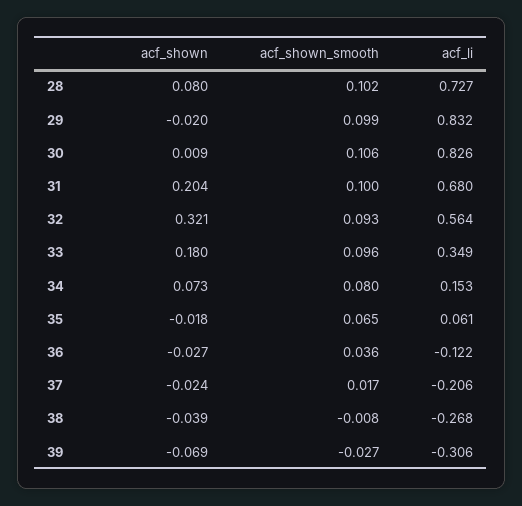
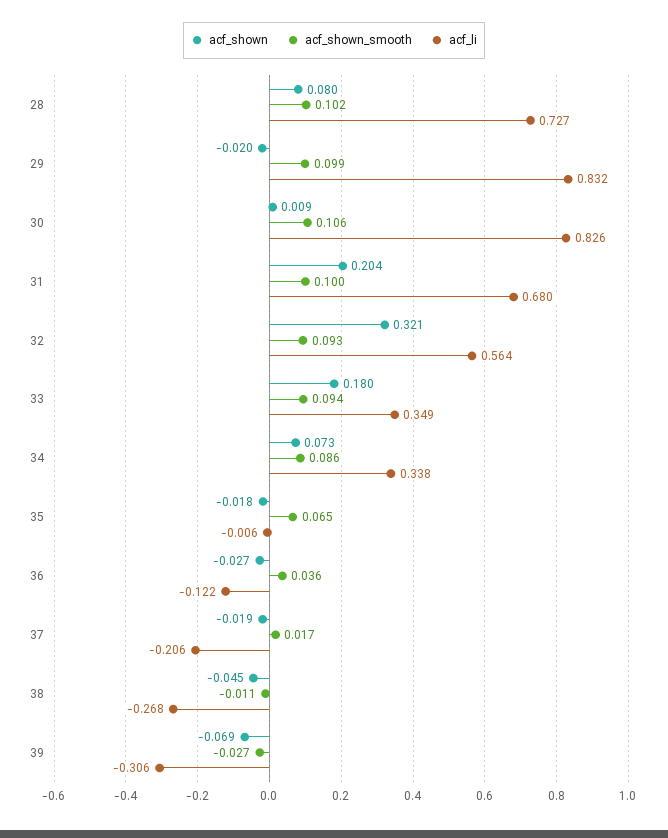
acf_shown_smooth, 33: 0.096 -> 0.094
acf_shown_smooth, 34: 0.08 -> 0.086
acf_li, 34: 0.153 -> 0.338
acf_li, 35: 0.061 -> -0.006
acf_shown, 37: -0.024 -> -0.019
acf_shown, 38: -0.039 -> -0.045
acf_shown_smooth, 38: -0.008 -> -0.011

